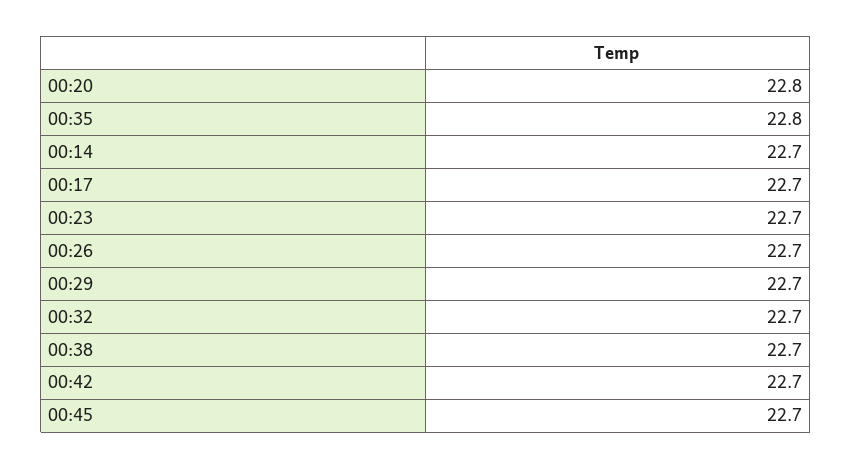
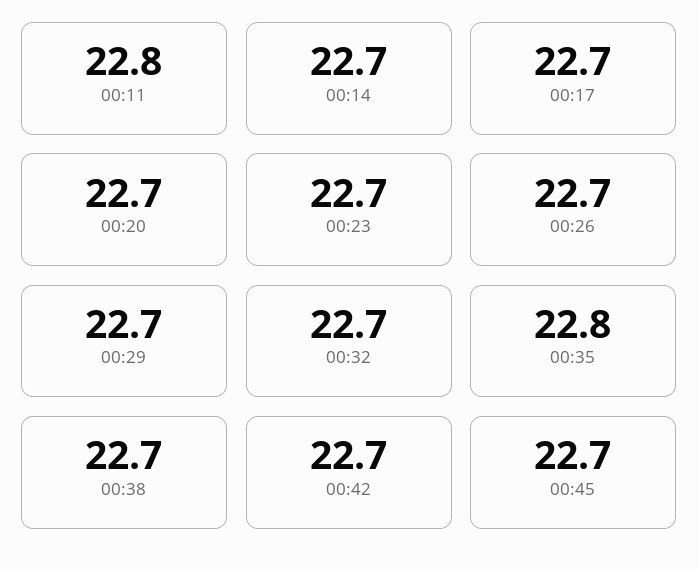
00:20: 22.8 -> 22.7
00:11: none -> 22.8

